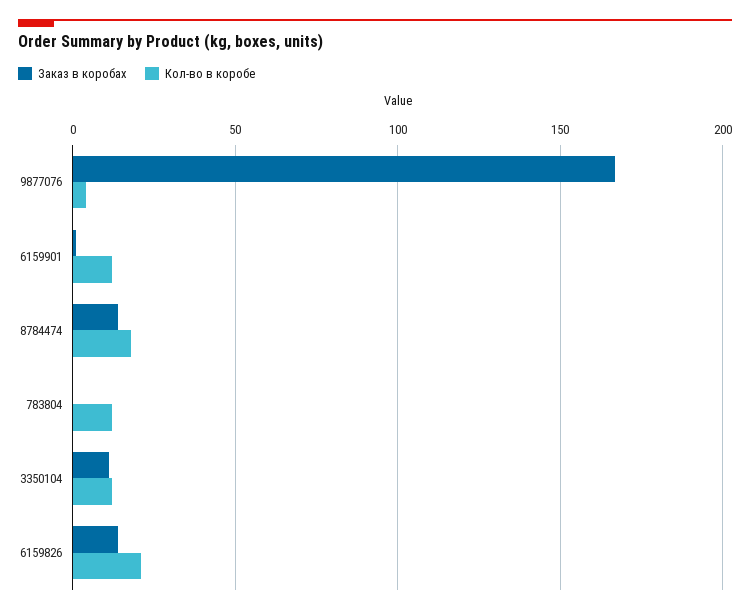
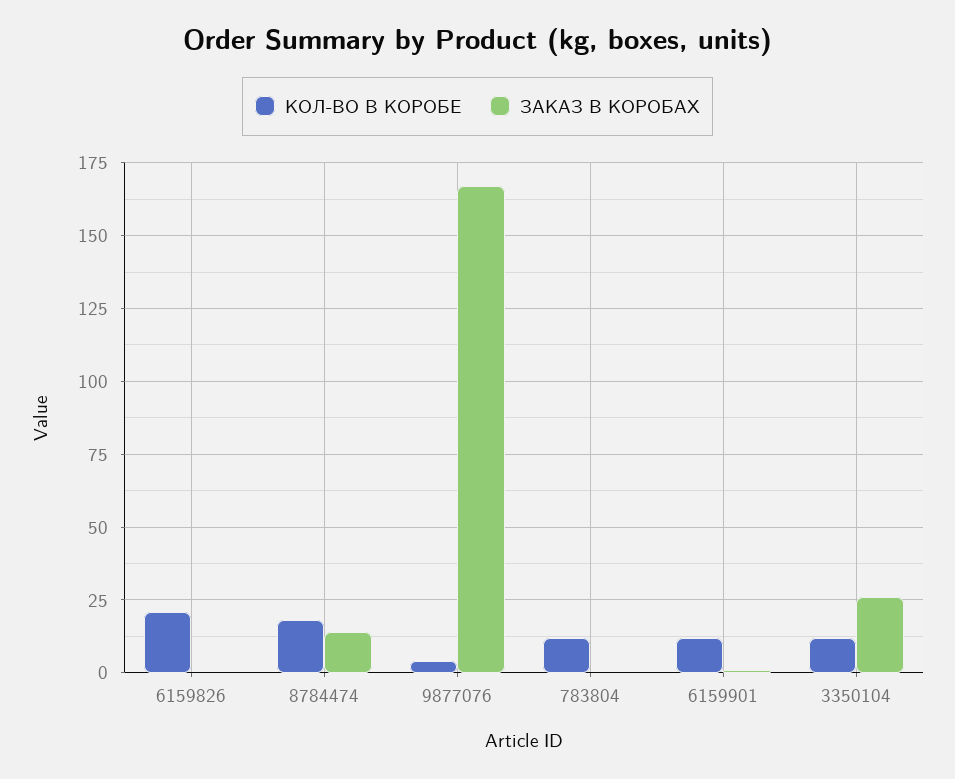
Заказ в коробах, 3350104: 10 -> 25
Заказ в коробах, 6159826: 15 -> 0

